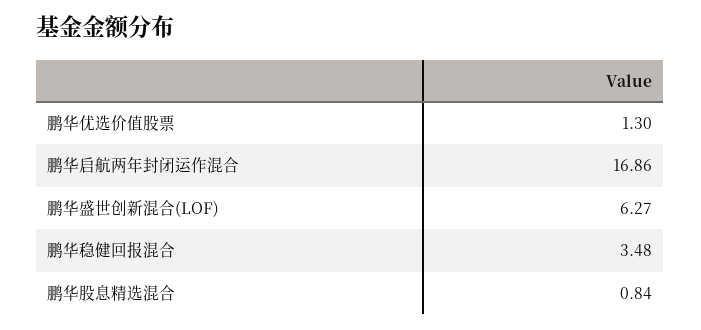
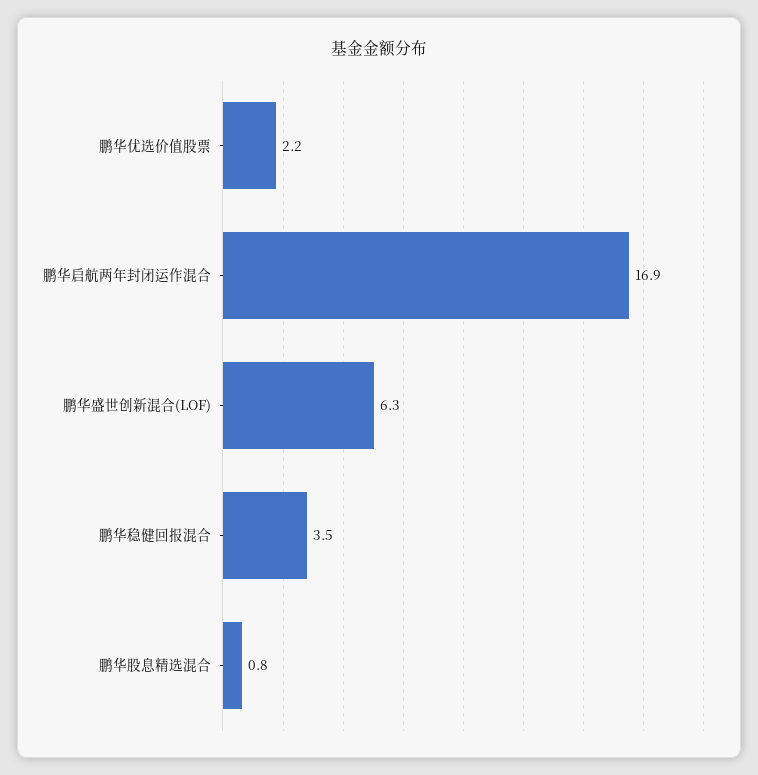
鹏华优选价值股票: 1.3 -> 2.2

